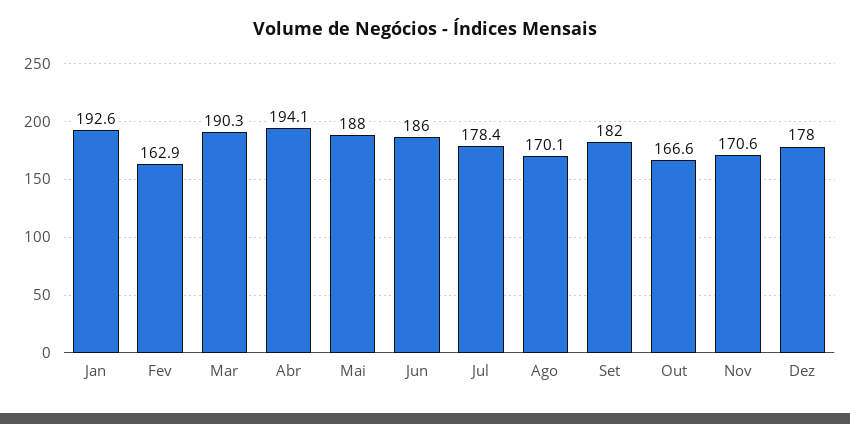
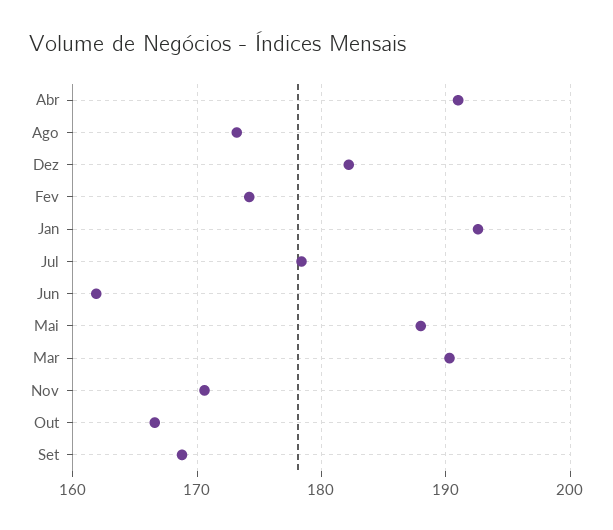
Fev: 162.9 -> 174
Abr: 194.1 -> 191
Jun: 186 -> 162
Ago: 170.1 -> 173
Set: 182 -> 169
Dez: 178 -> 182

